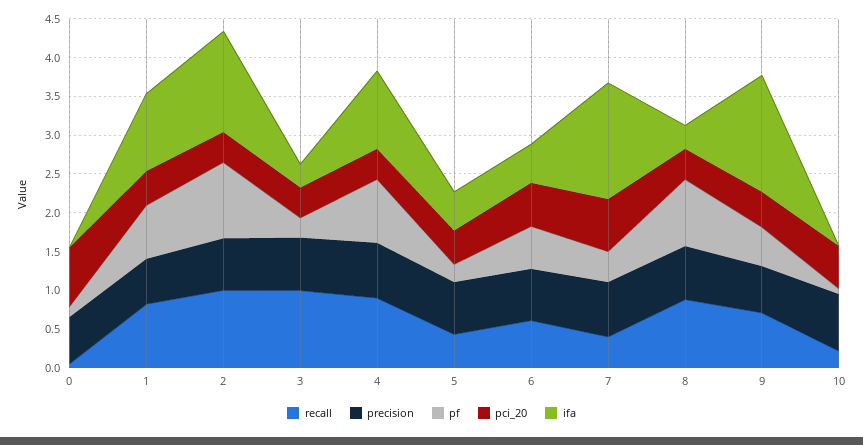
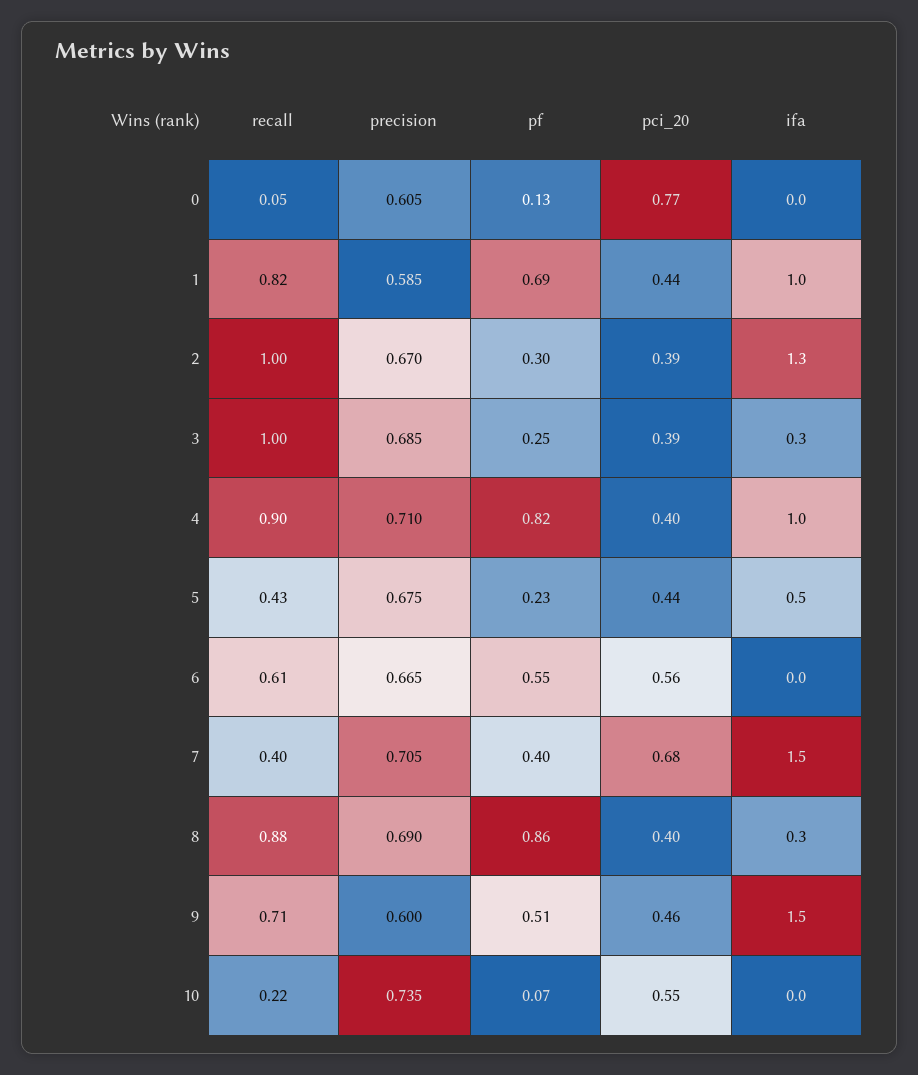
pf, 2: 1 -> 0.3
ifa, 6: 0.5 -> 0

